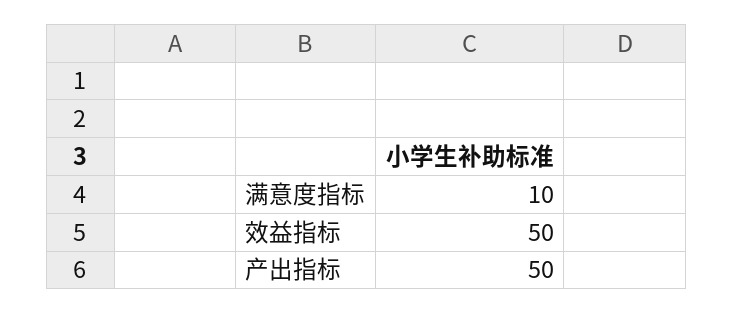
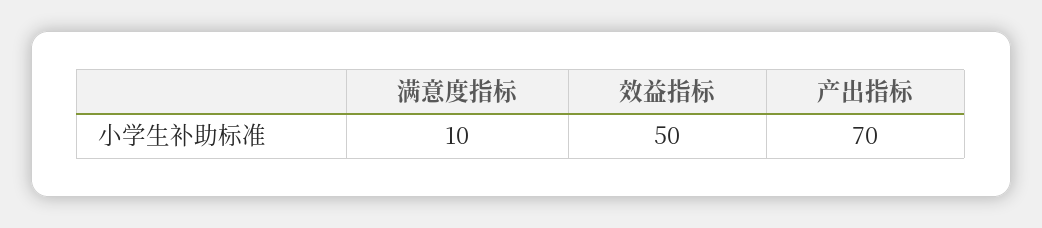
产出指标: 50 -> 70

